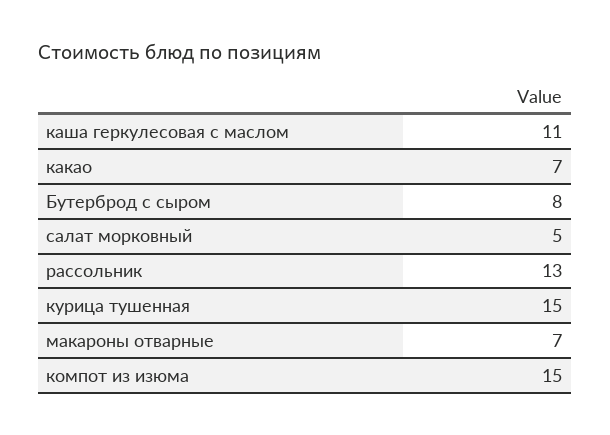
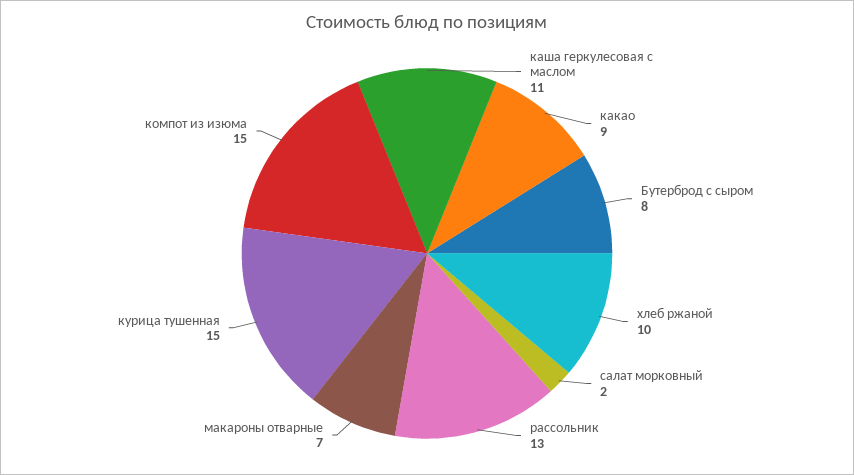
какао: 7 -> 9
салат морковный: 5 -> 2
хлеб ржаной: none -> 10

